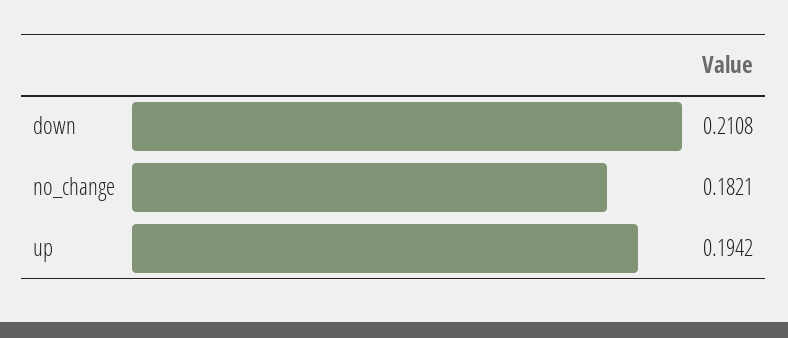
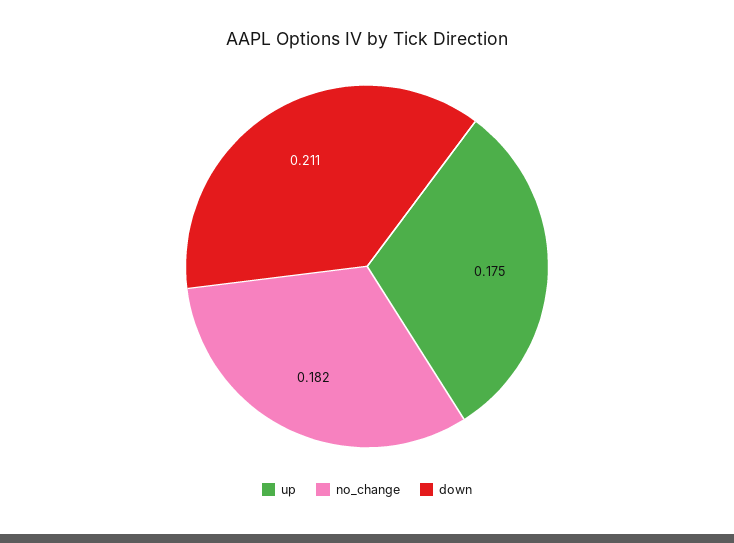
up: 0.1942 -> 0.175

